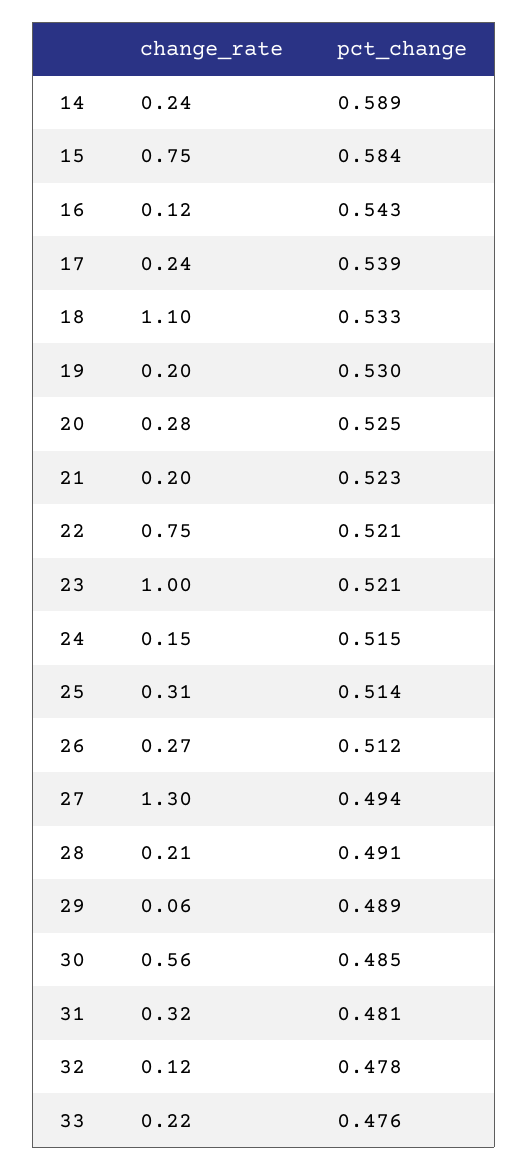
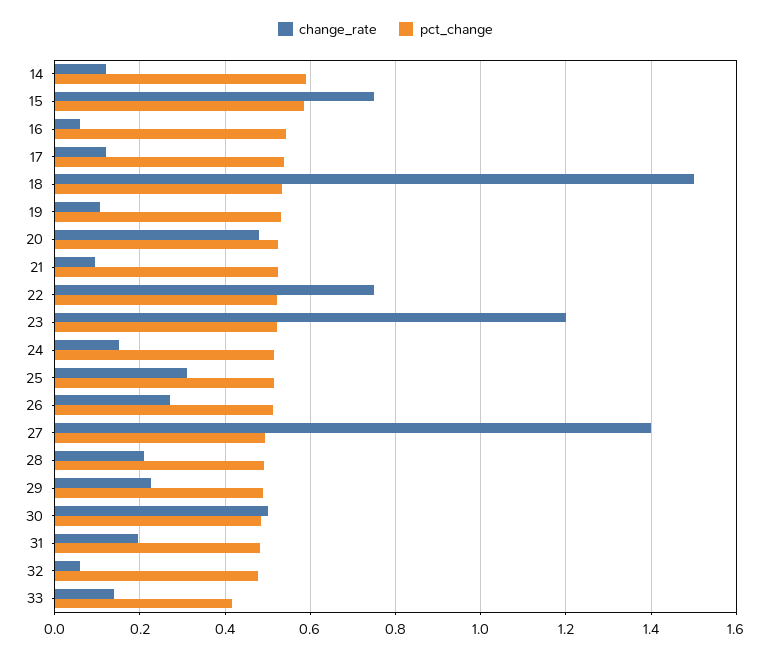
change_rate, 14: 0.24 -> 0.12
change_rate, 16: 0.12 -> 0.06
change_rate, 17: 0.24 -> 0.12
change_rate, 18: 1.1 -> 1.5
change_rate, 19: 0.2 -> 0.1
change_rate, 20: 0.28 -> 0.48
change_rate, 21: 0.2 -> 0.1
change_rate, 23: 1 -> 1.2
change_rate, 27: 1.3 -> 1.4
change_rate, 29: 0.06 -> 0.22
change_rate, 30: 0.56 -> 0.5
change_rate, 31: 0.32 -> 0.2
change_rate, 32: 0.12 -> 0.06
change_rate, 33: 0.22 -> 0.14
pct_change, 33: 0.476 -> 0.42

